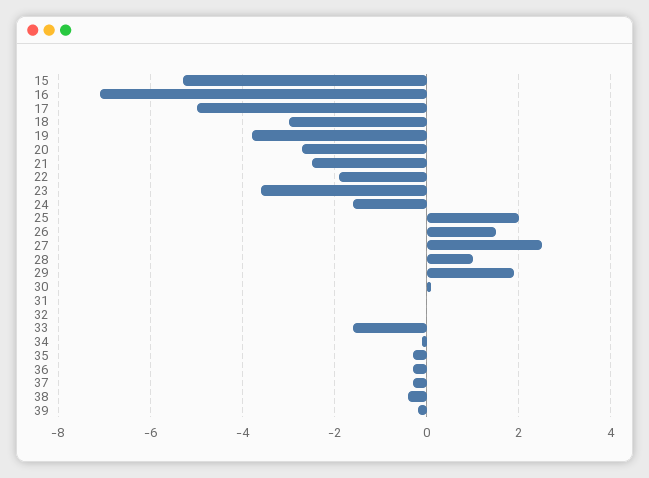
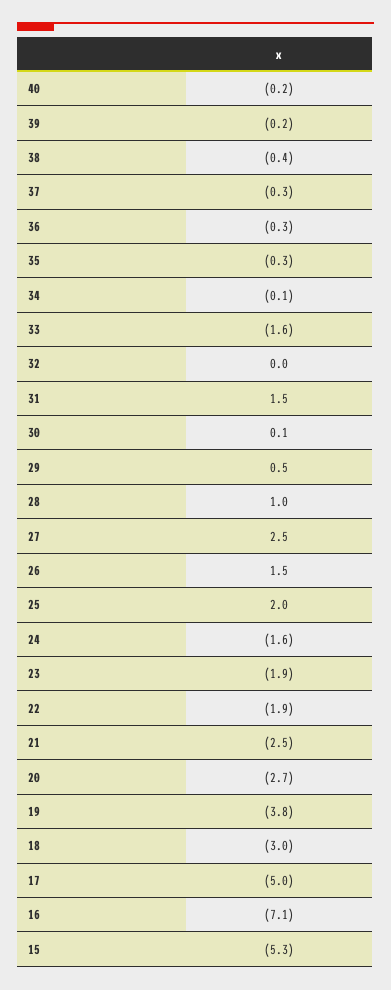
23: -3.5 -> -1.9
29: 2 -> 0.5
31: 0 -> 1.5
40: none -> -0.2

